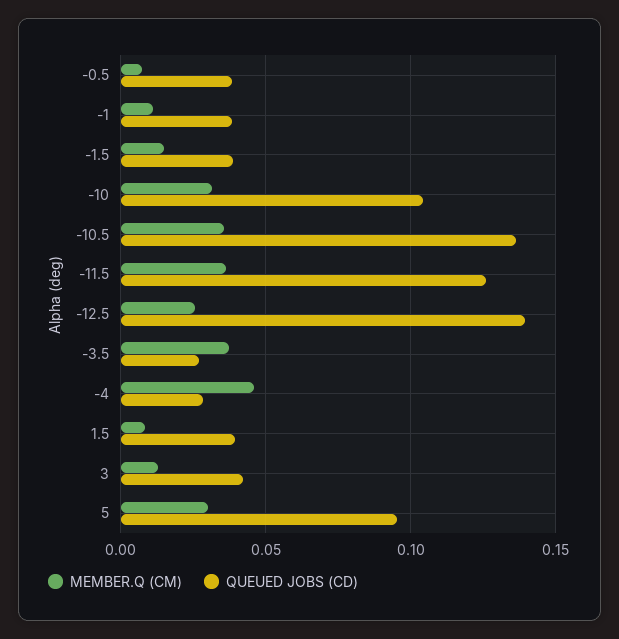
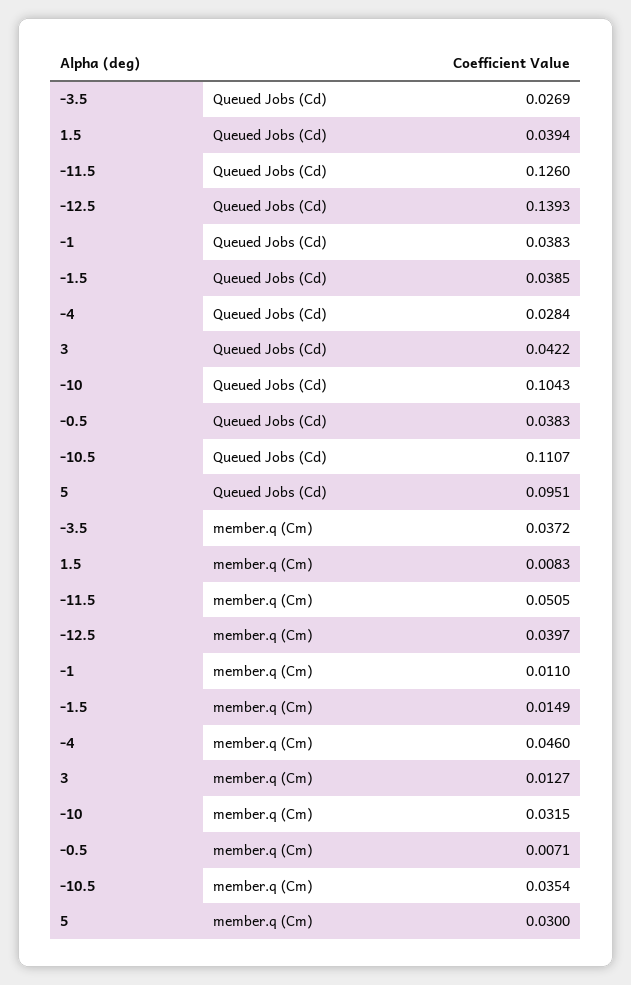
QUEUED JOBS (CD), -10.5: 0.135 -> 0.1107
MEMBER.Q (CM), -11.5: 0.035 -> 0.0505
MEMBER.Q (CM), -12.5: 0.025 -> 0.0397

